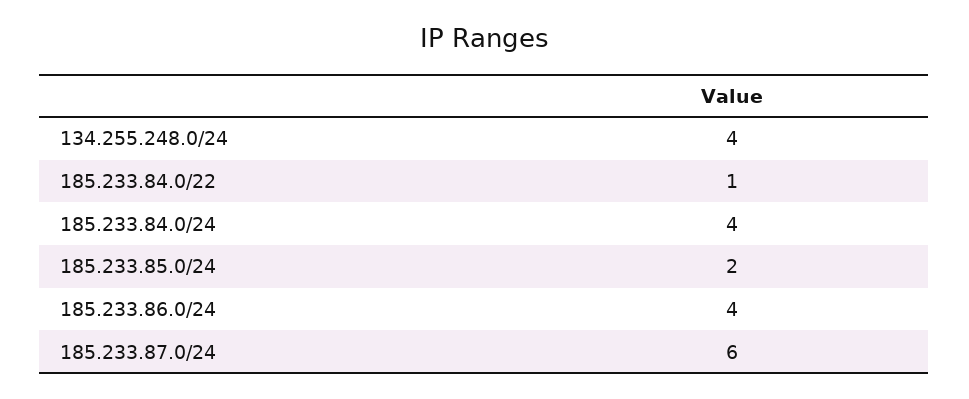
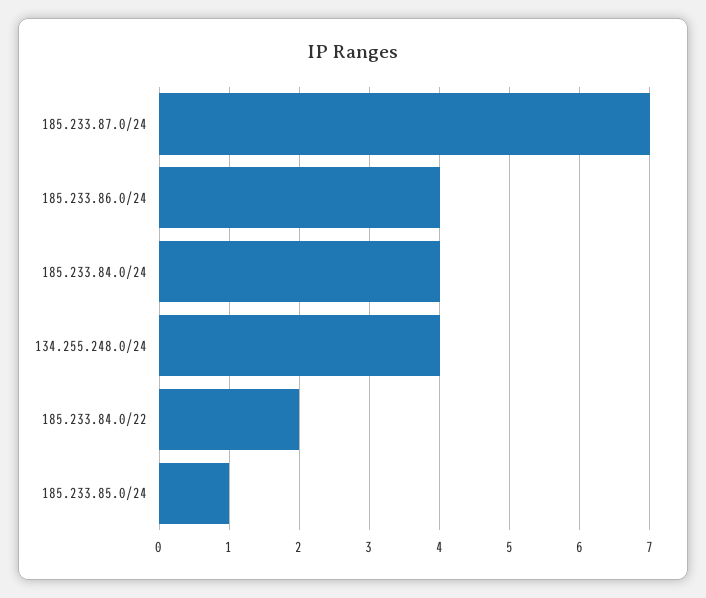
185.233.84.0/22: 1 -> 2
185.233.85.0/24: 2 -> 1
185.233.87.0/24: 6 -> 7

